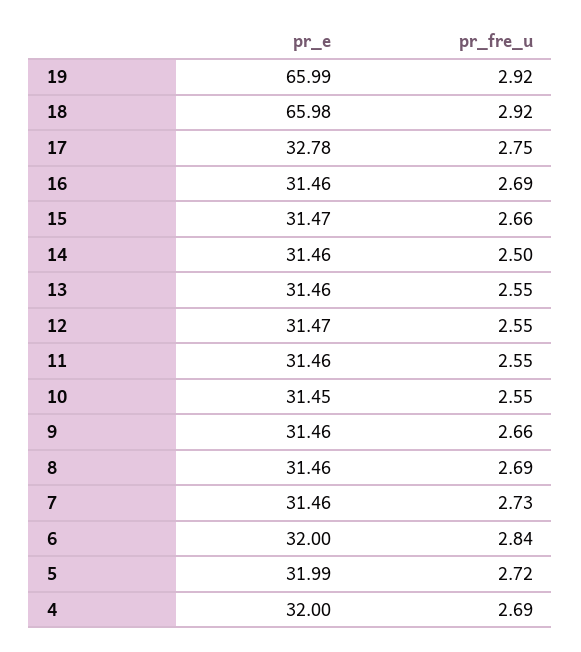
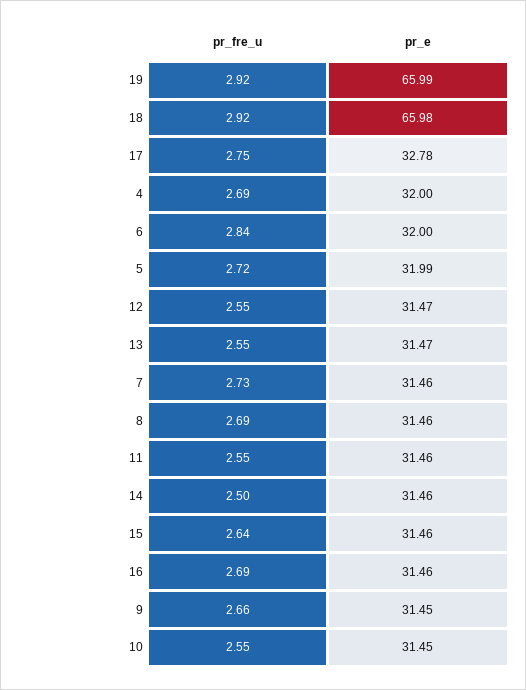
pr_e, 15: 31.47 -> 31.46
pr_fre_u, 15: 2.66 -> 2.64
pr_e, 13: 31.46 -> 31.47
pr_e, 9: 31.46 -> 31.45

